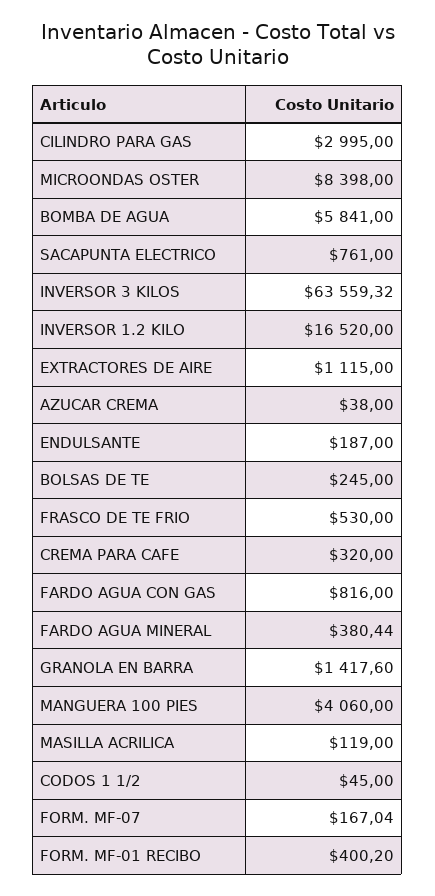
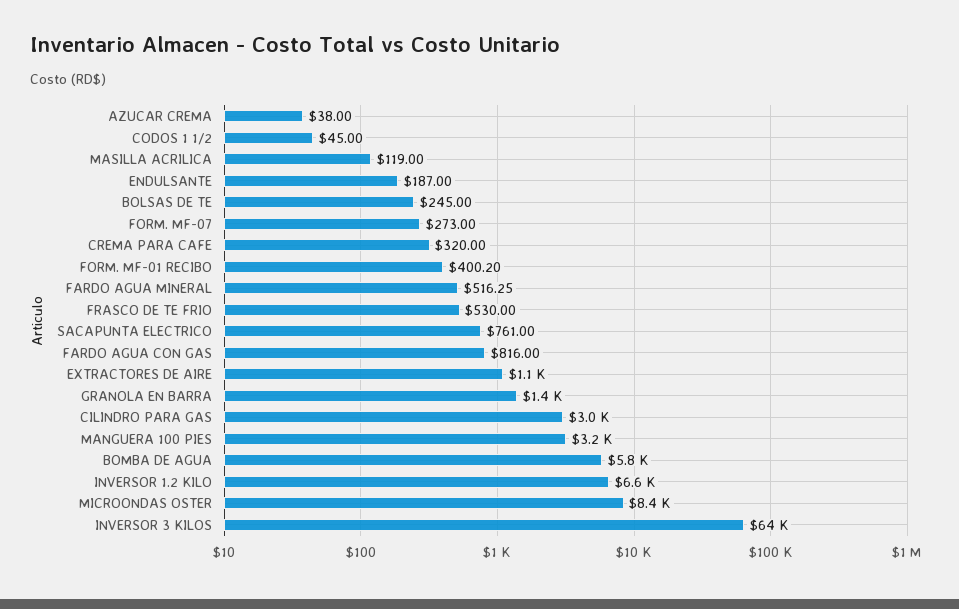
INVERSOR 1.2 KILO: 16520 -> 6600
FARDO AGUA MINERAL: 380.44 -> 516.25
MANGUERA 100 PIES: 4060 -> 3200
FORM. MF-07: 167.04 -> 273

